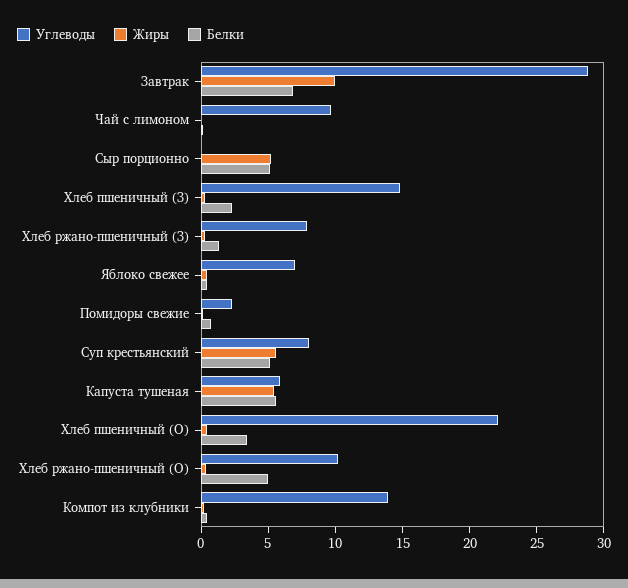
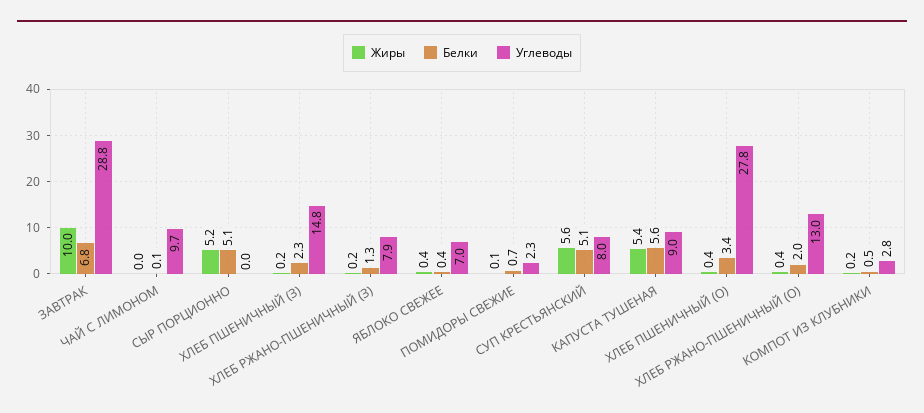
Углеводы, Капуста тушеная: 6 -> 9
Углеводы, Хлеб пшеничный (О): 22 -> 27.8
Углеводы, Хлеб ржано-пшеничный (О): 10 -> 13
Белки, Хлеб ржано-пшеничный (О): 5 -> 2
Углеводы, Компот из клубники: 14 -> 2.8

